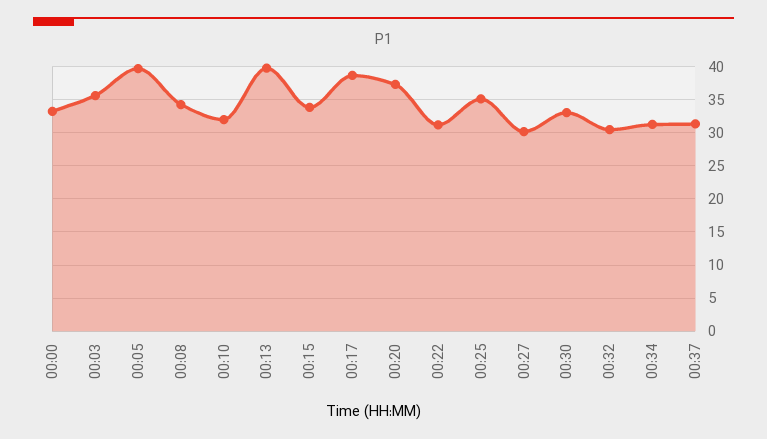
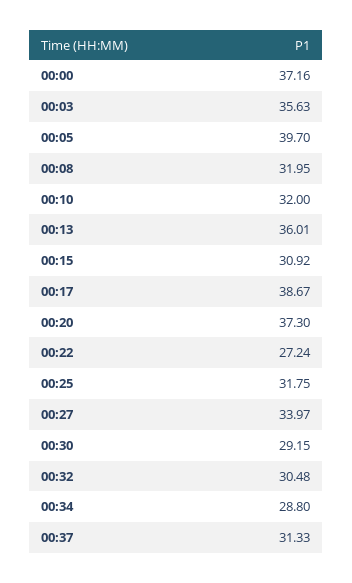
00:00: 33 -> 37.16
00:08: 34 -> 31.95
00:13: 40 -> 36.01
00:15: 34 -> 30.92
00:22: 31 -> 27.24
00:25: 35 -> 31.75
00:27: 30 -> 33.97
00:30: 33 -> 29.15
00:34: 31 -> 28.8

